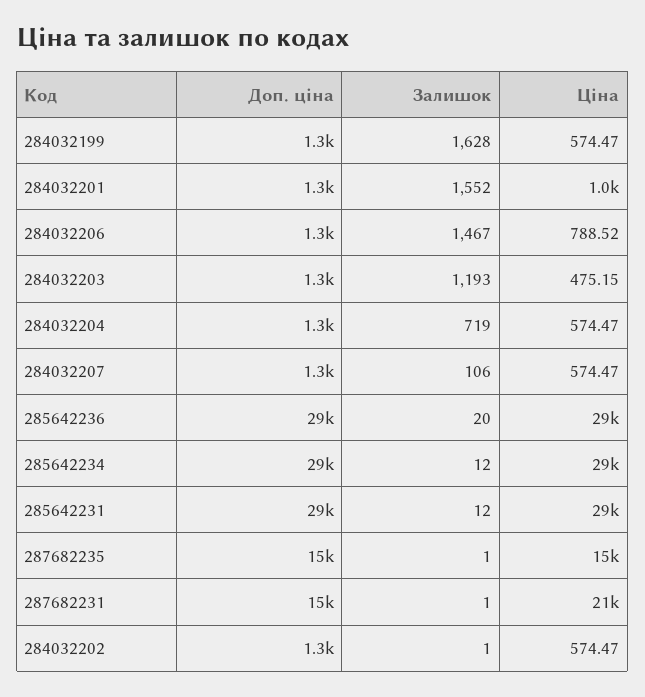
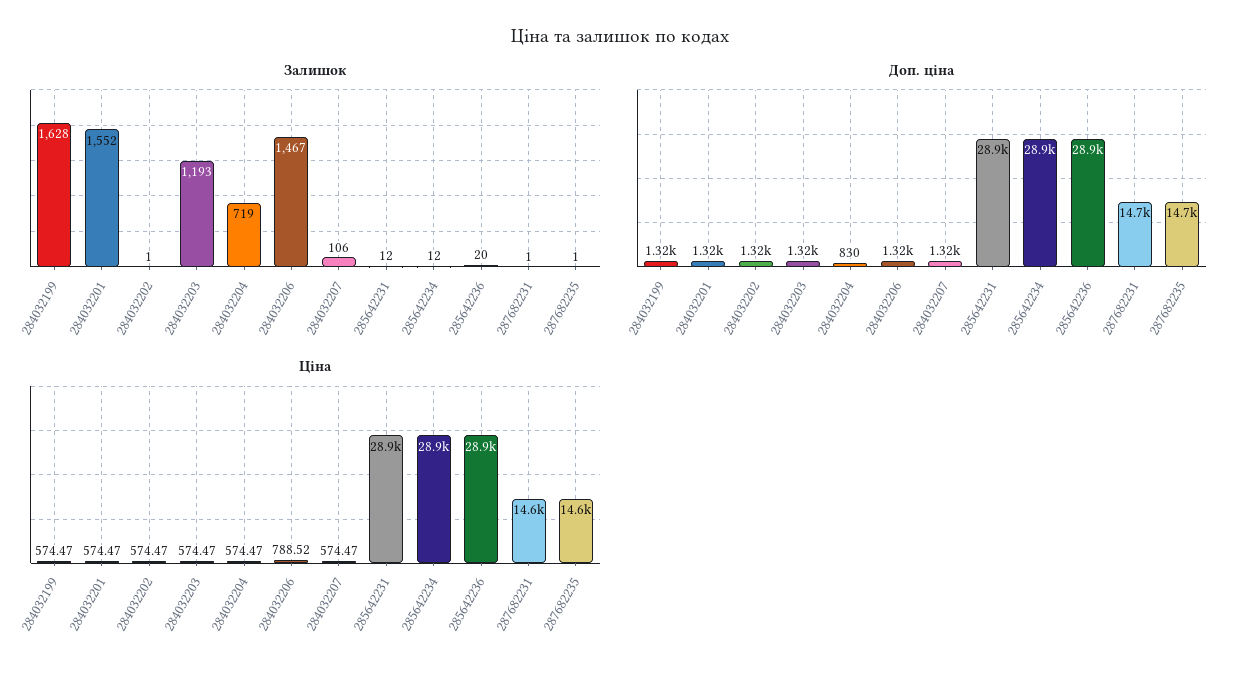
Ціна, 284032201: 1000 -> 574.47
Ціна, 284032203: 475.15 -> 574.47
Доп. ціна, 284032204: 1300 -> 830
Ціна, 287682231: 21000 -> 14600

